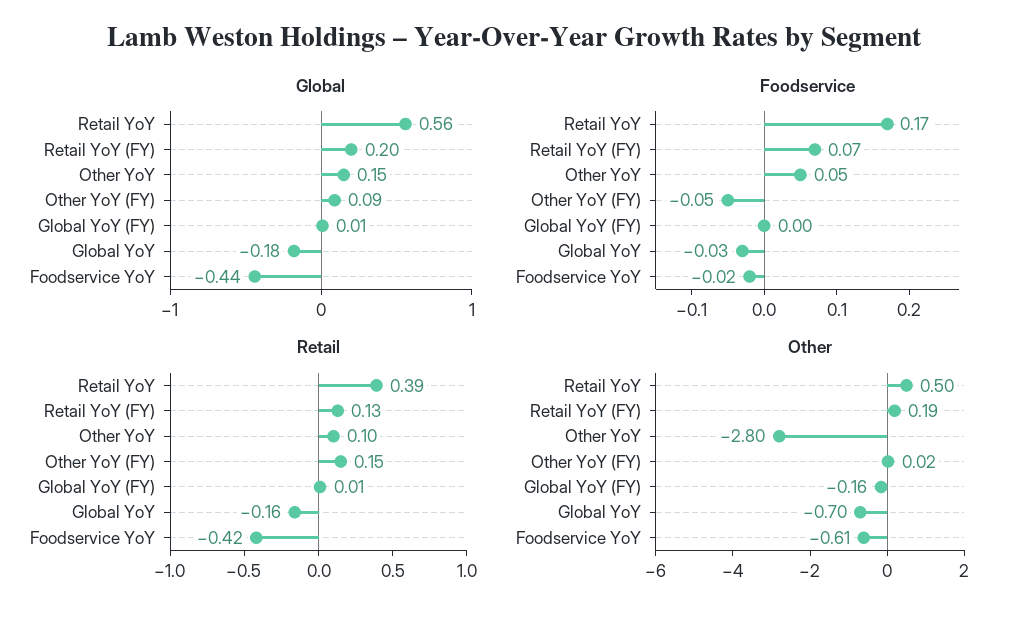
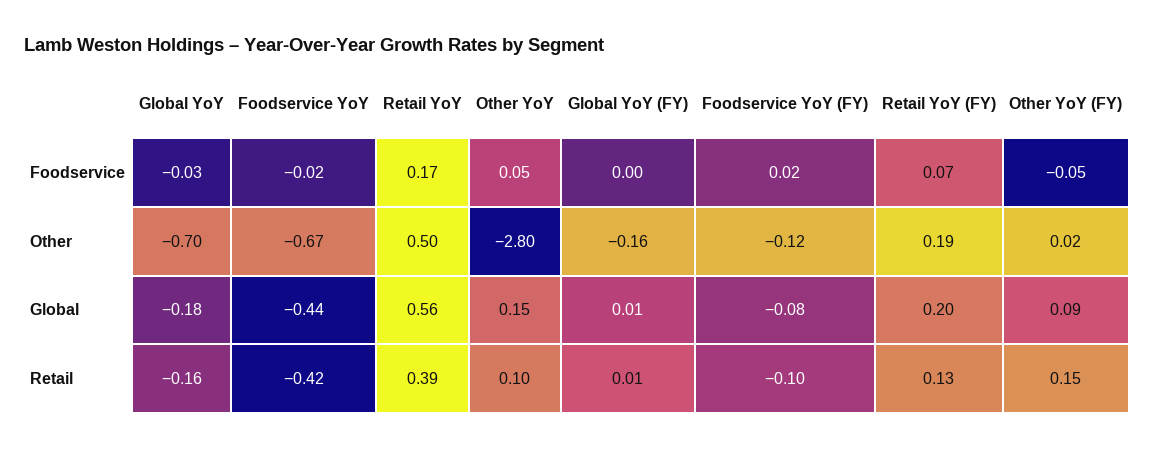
Other, Foodservice YoY: -0.61 -> -0.67
Foodservice, Foodservice YoY (FY): none -> 0.02
Other, Foodservice YoY (FY): none -> -0.12
Global, Foodservice YoY (FY): none -> -0.08
Retail, Foodservice YoY (FY): none -> -0.1

